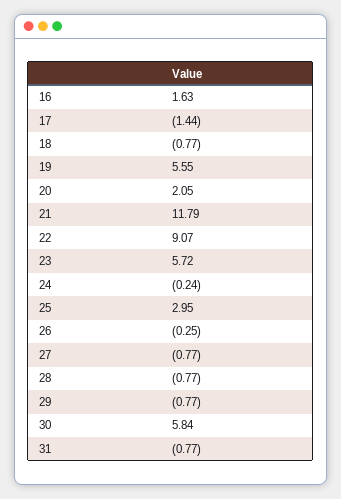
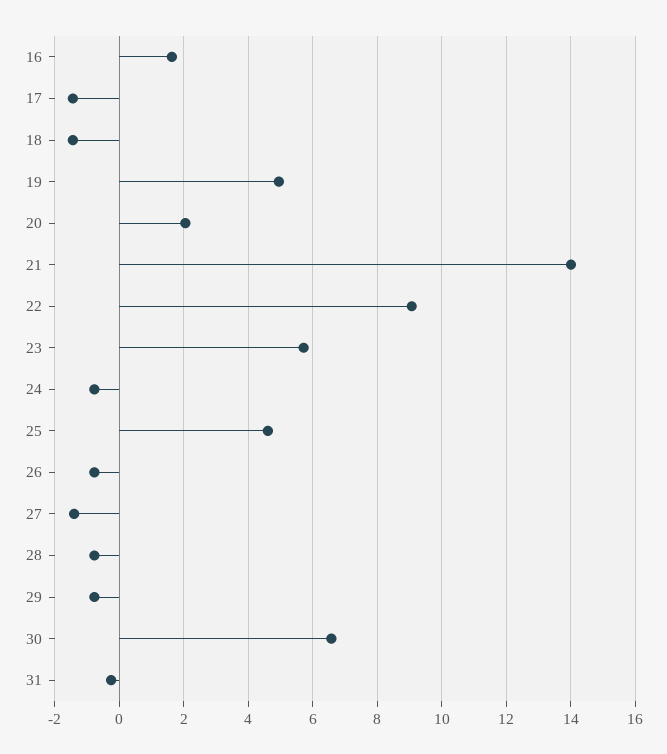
18: -0.77 -> -1.4
19: 5.55 -> 5
21: 11.79 -> 14
24: -0.24 -> -0.8
25: 2.95 -> 4.6
26: -0.25 -> -0.8
27: -0.77 -> -1.4
30: 5.84 -> 6.6
31: -0.77 -> -0.2

